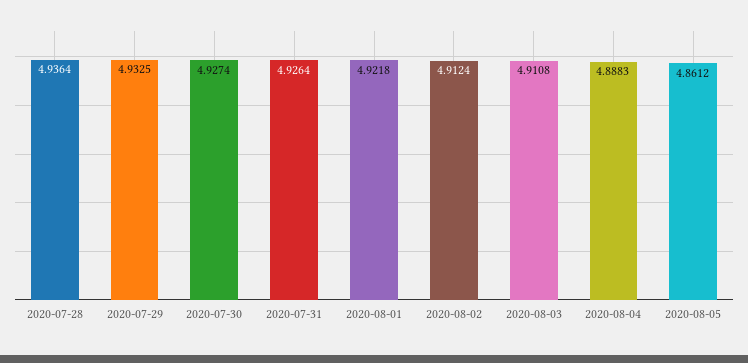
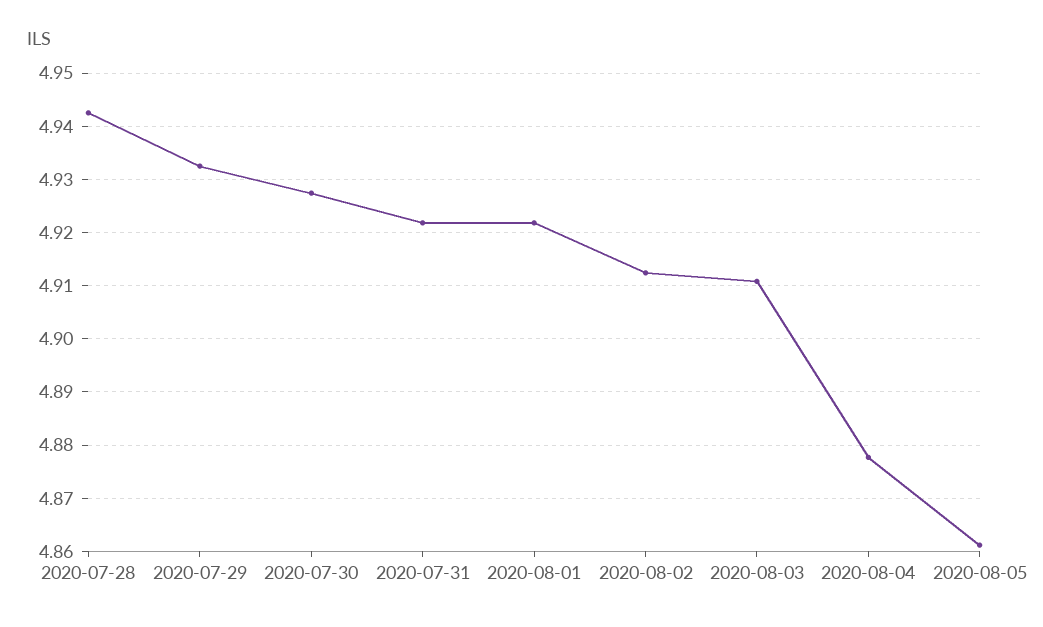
2020-07-28: 4.9364 -> 4.942
2020-07-31: 4.9264 -> 4.922
2020-08-04: 4.8883 -> 4.878

